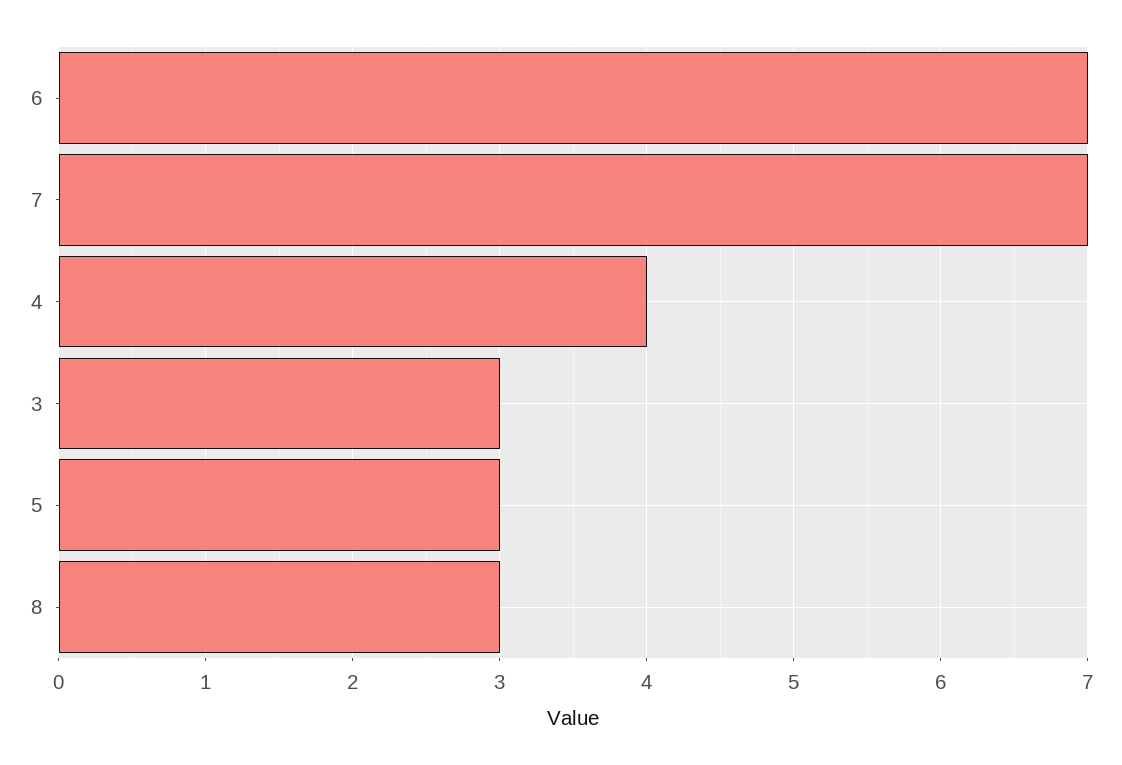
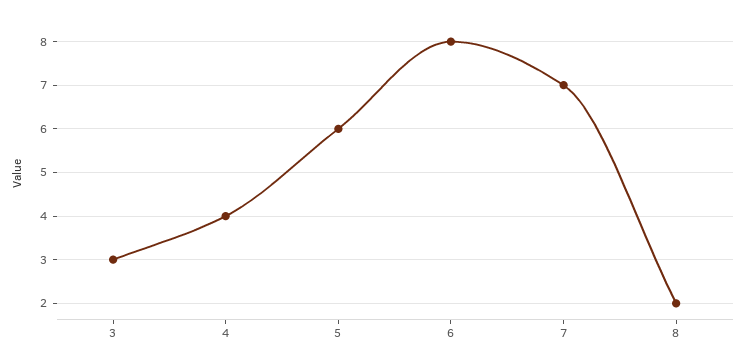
6: 7 -> 8
5: 3 -> 6
8: 3 -> 2

